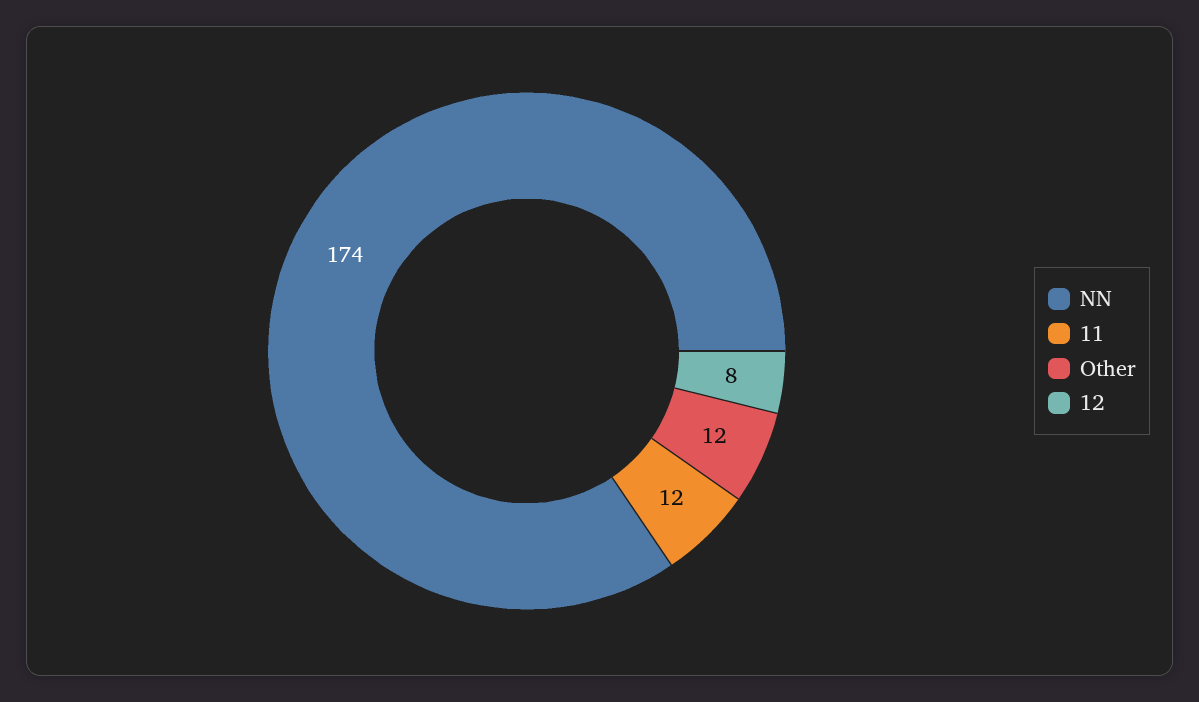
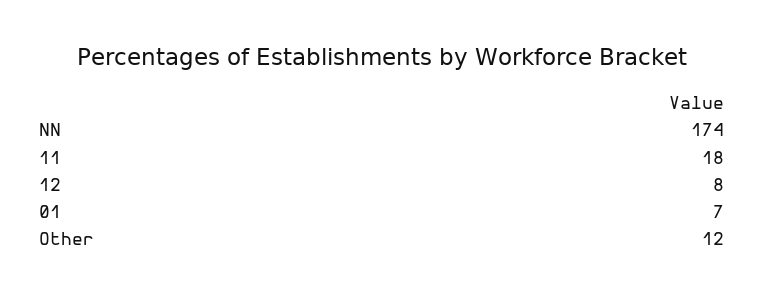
11: 12 -> 18
01: none -> 7

